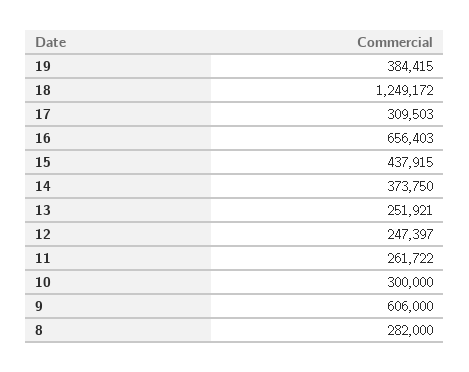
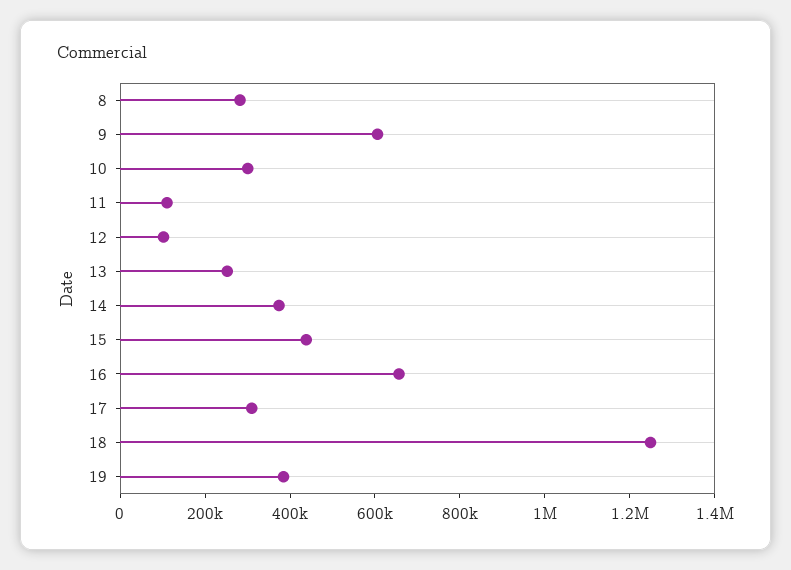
12: 247397 -> 100000
11: 261722 -> 100000

